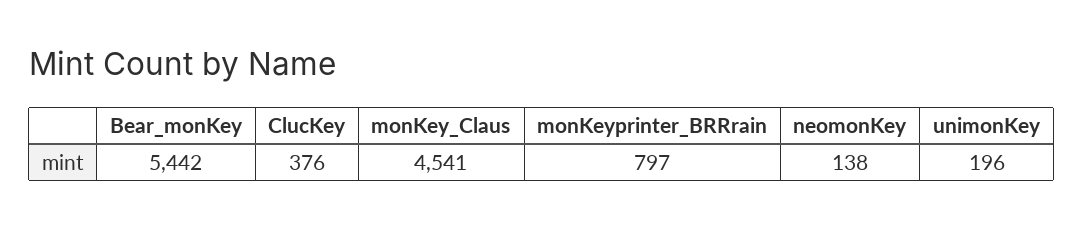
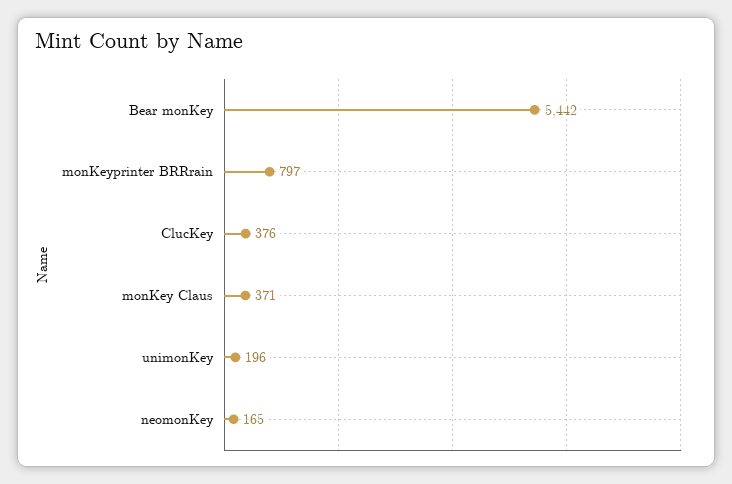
monKey_Claus: 4541 -> 371
neomonKey: 138 -> 165

